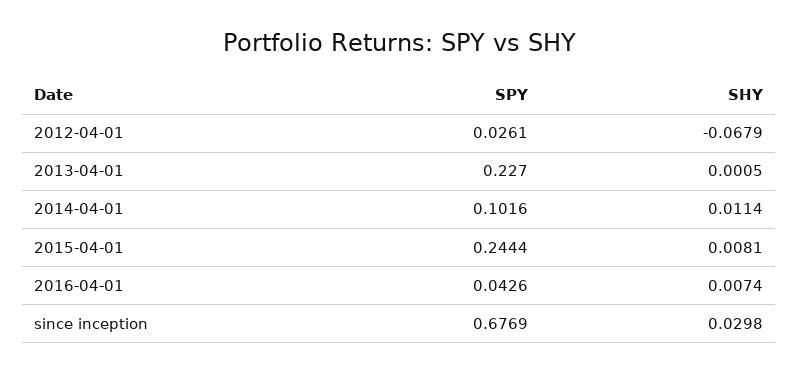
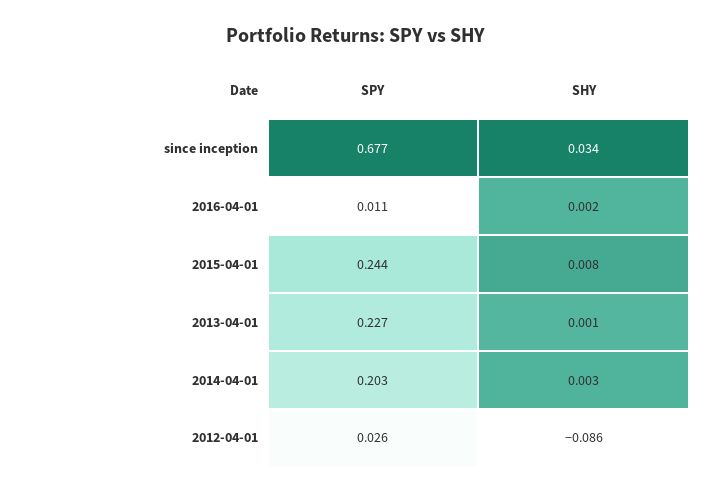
SHY, 2012-04-01: -0.0679 -> -0.086
SPY, 2014-04-01: 0.1016 -> 0.203
SHY, 2014-04-01: 0.0114 -> 0.003
SPY, 2016-04-01: 0.0426 -> 0.011
SHY, 2016-04-01: 0.0074 -> 0.002
SHY, since inception: 0.0298 -> 0.034

